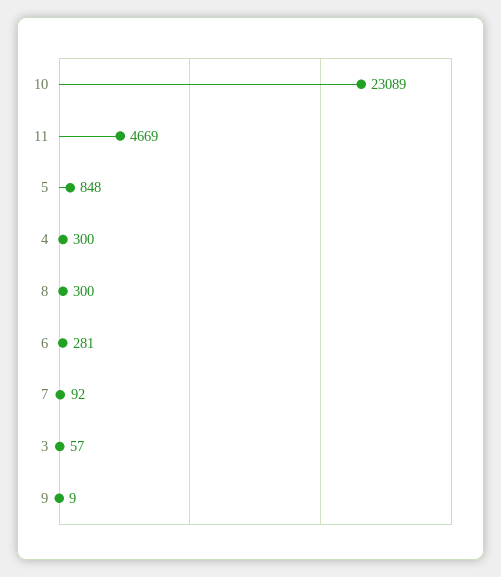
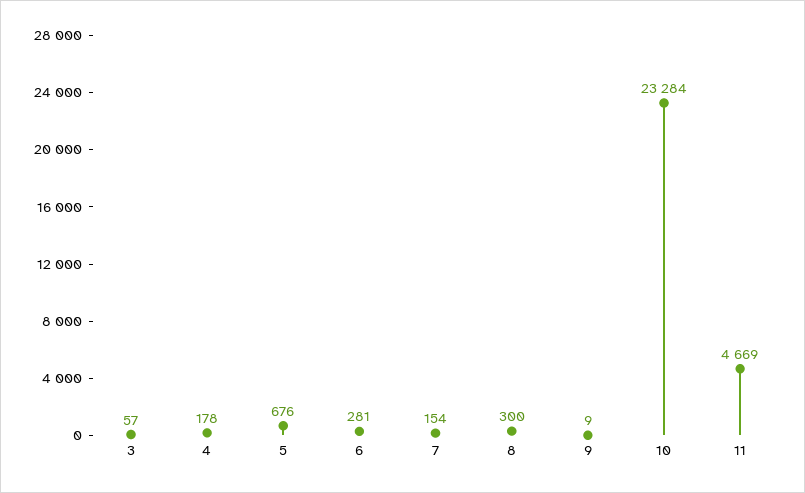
10: 23089 -> 23284
5: 848 -> 676
4: 300 -> 178
7: 92 -> 154

